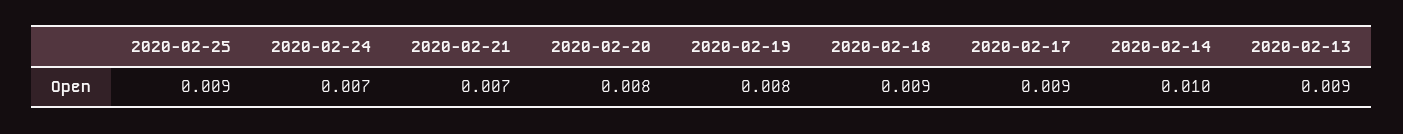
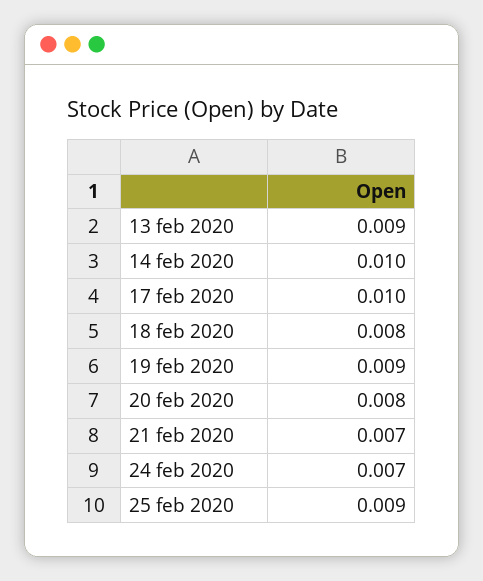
2020-02-19: 0.008 -> 0.009
2020-02-18: 0.009 -> 0.008
2020-02-17: 0.009 -> 0.01

